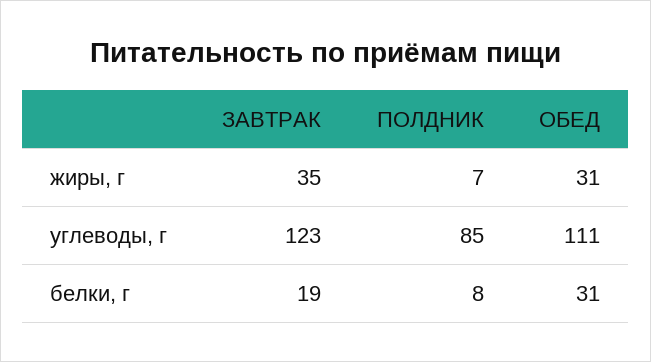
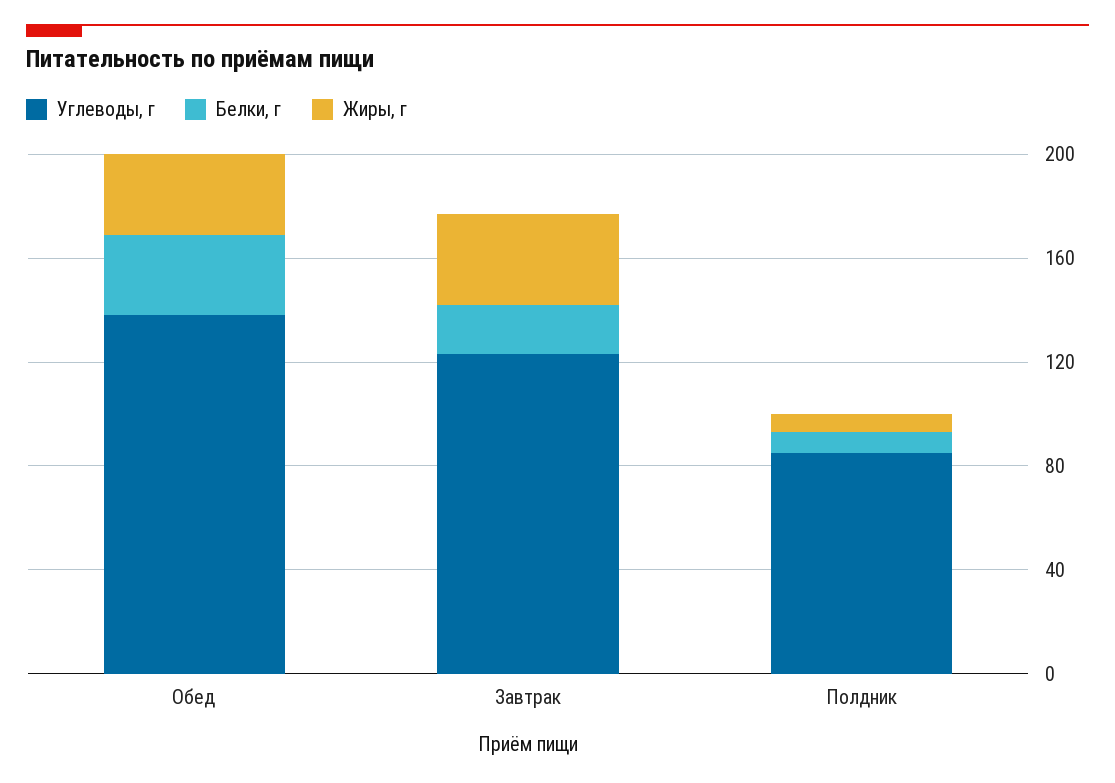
углеводы, г, ОБЕД: 111 -> 140

